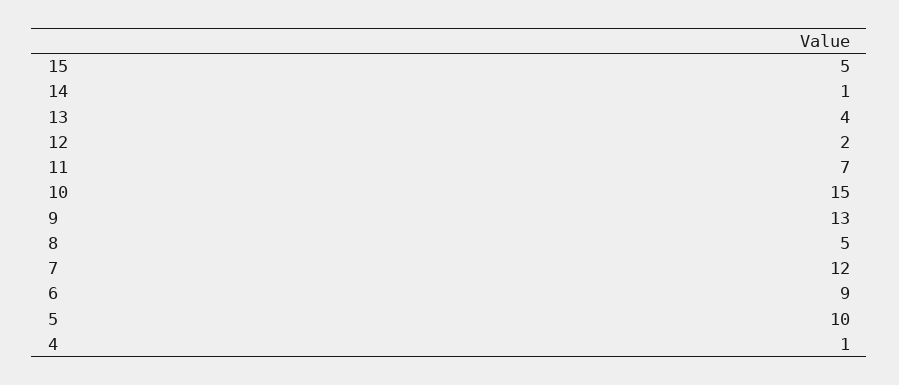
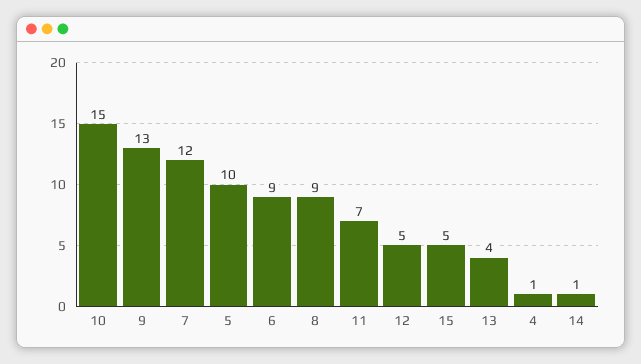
12: 2 -> 5
8: 5 -> 9

